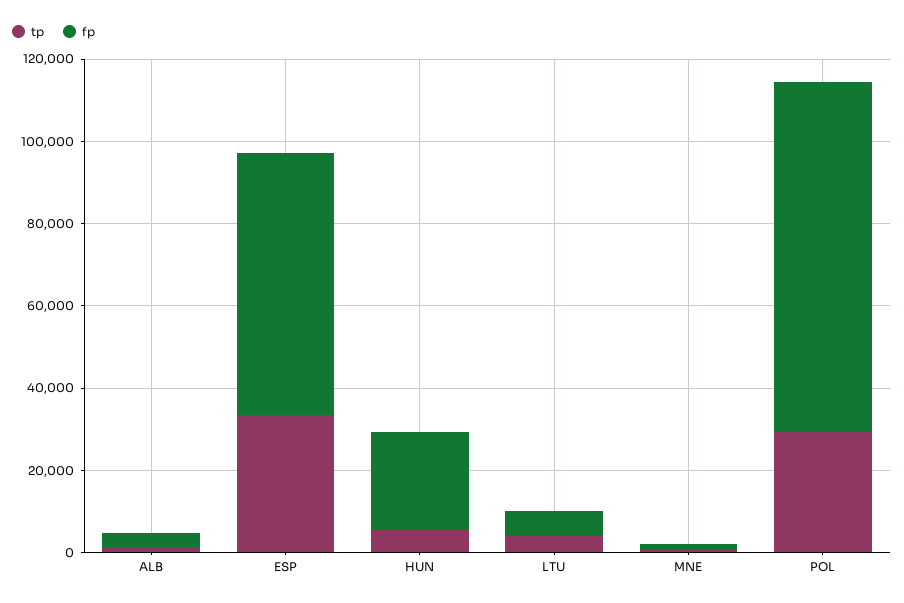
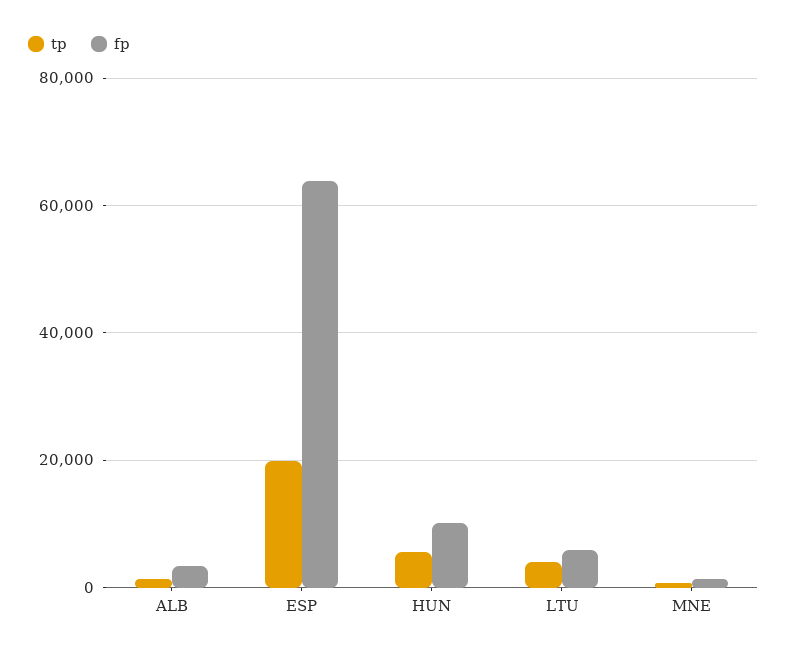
tp, ESP: 35000 -> 20000
fp, HUN: 25000 -> 10000
tp, POL: 30000 -> none
fp, POL: 85000 -> none

